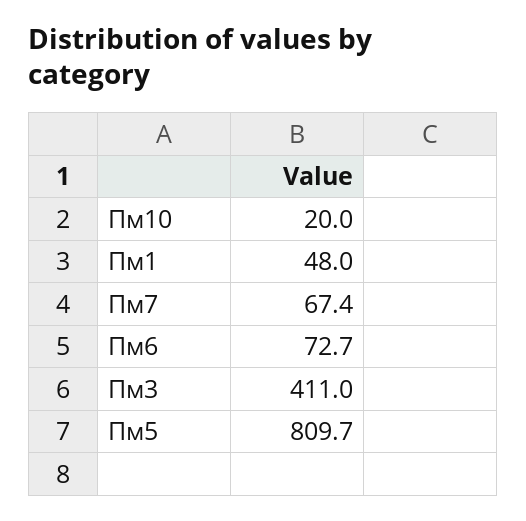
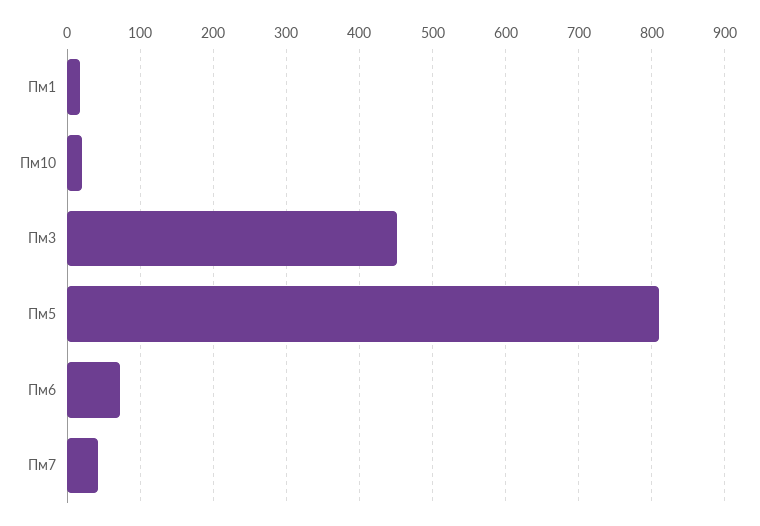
Пм1: 48 -> 20
Пм7: 67.4 -> 40
Пм3: 411 -> 450

